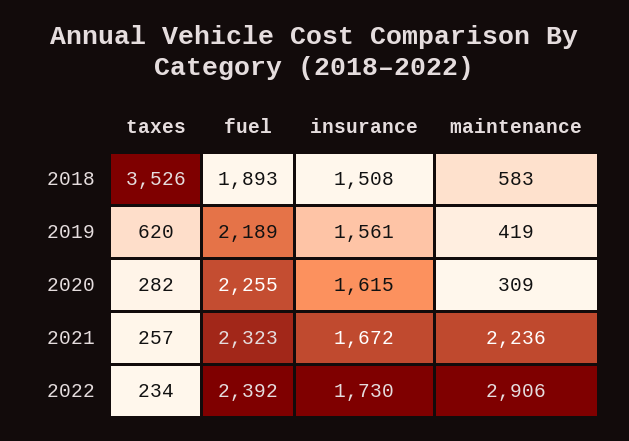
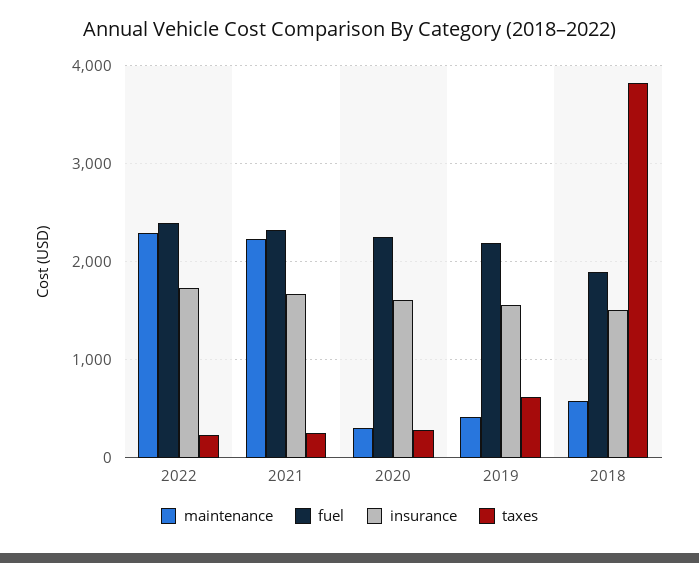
taxes, 2018: 3526 -> 3800
maintenance, 2022: 2906 -> 2300

